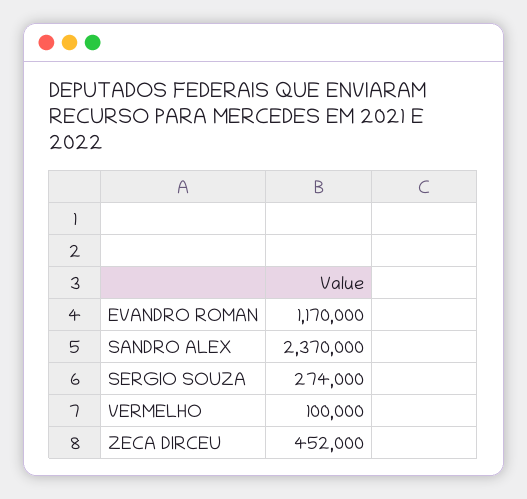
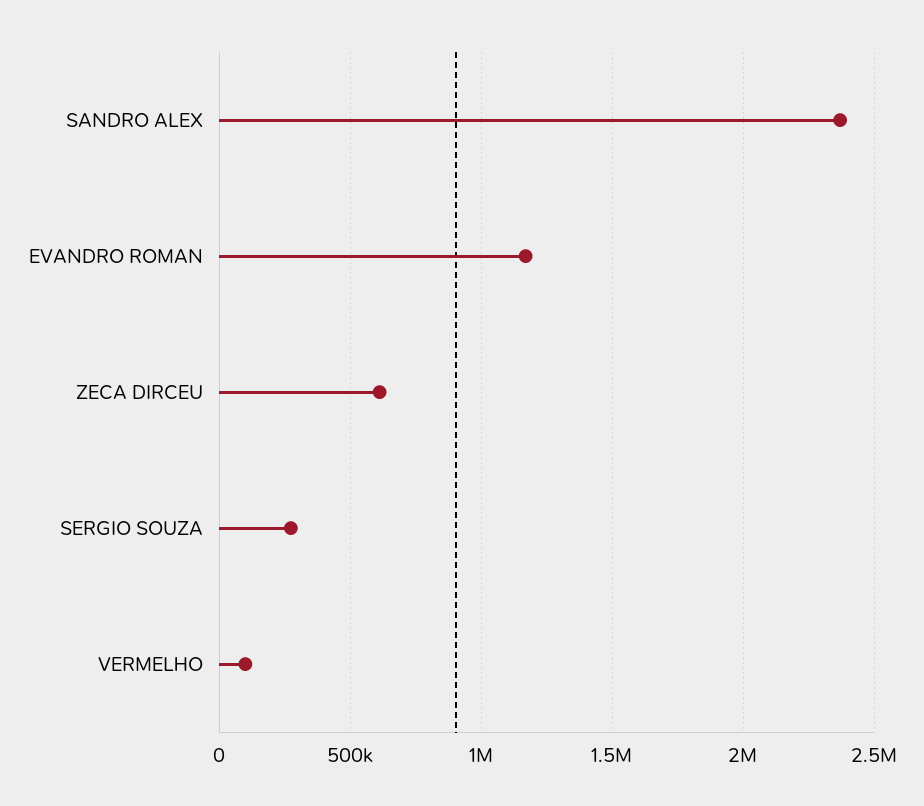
ZECA DIRCEU: 452000 -> 600000

